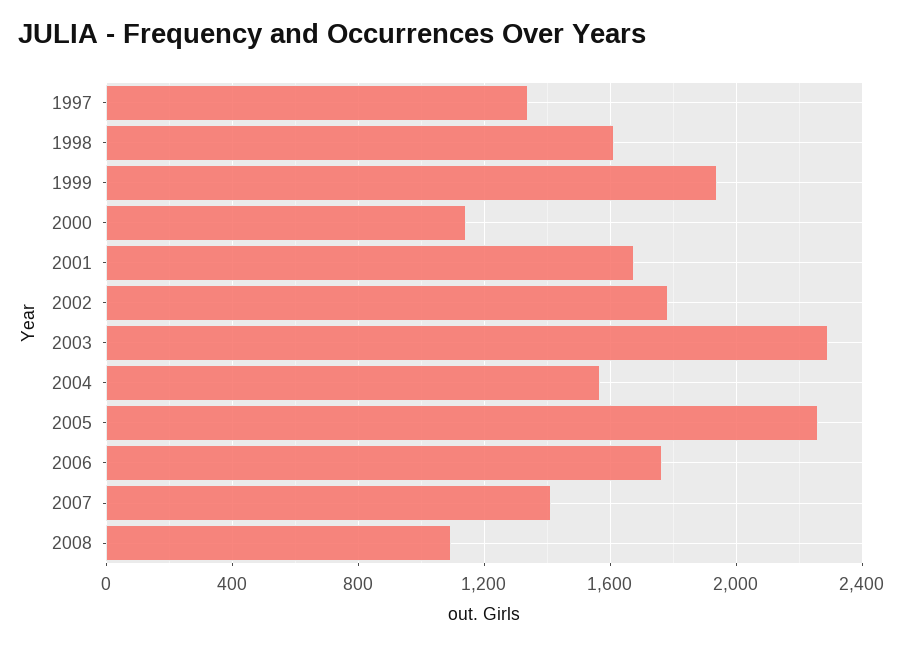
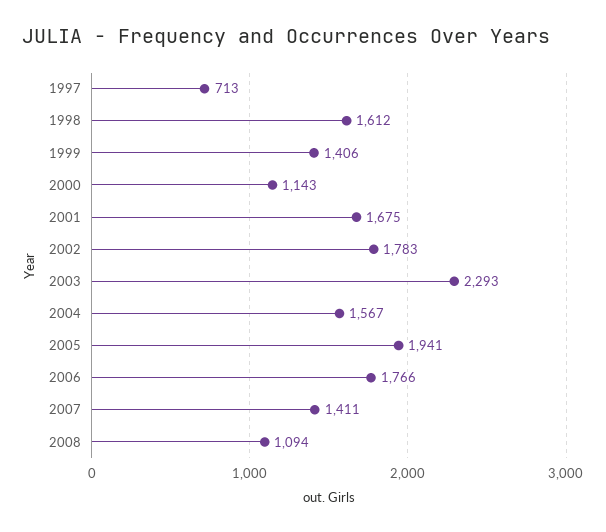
1997: 1350 -> 713
1999: 1950 -> 1406
2005: 2250 -> 1941

